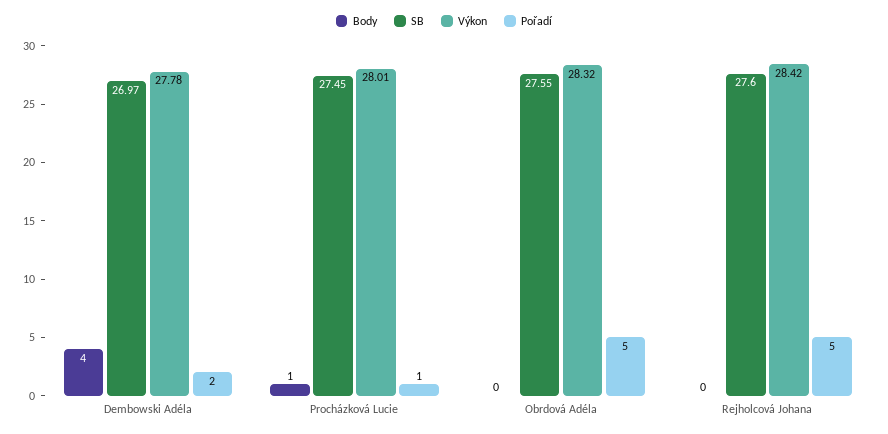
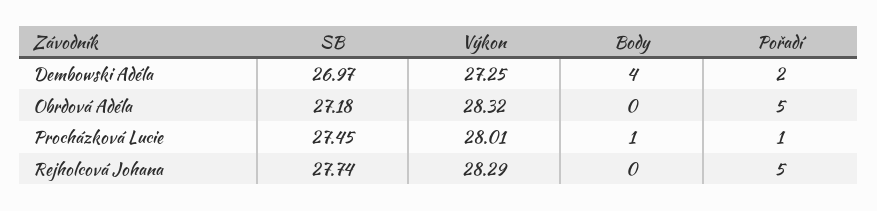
Výkon, Dembowski Adéla: 27.78 -> 27.25
SB, Obrdová Adéla: 27.55 -> 27.18
SB, Rejholcová Johana: 27.6 -> 27.74
Výkon, Rejholcová Johana: 28.42 -> 28.29

